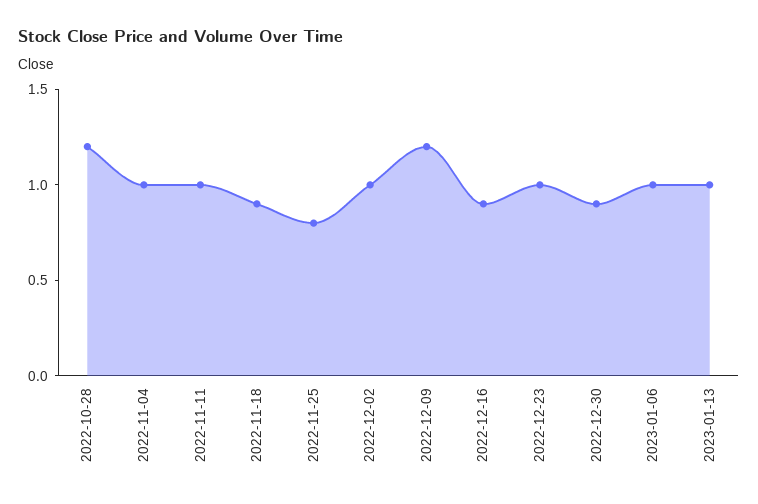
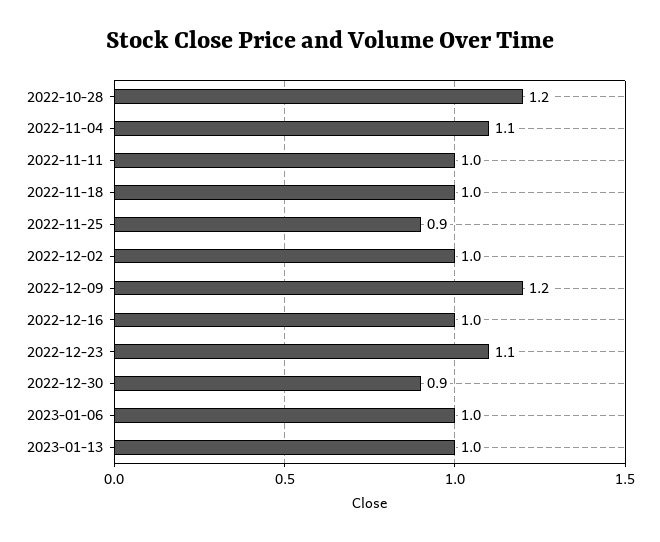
2022-11-04: 1 -> 1.1
2022-11-18: 0.9 -> 1
2022-11-25: 0.8 -> 0.9
2022-12-16: 0.9 -> 1
2022-12-23: 1 -> 1.1

